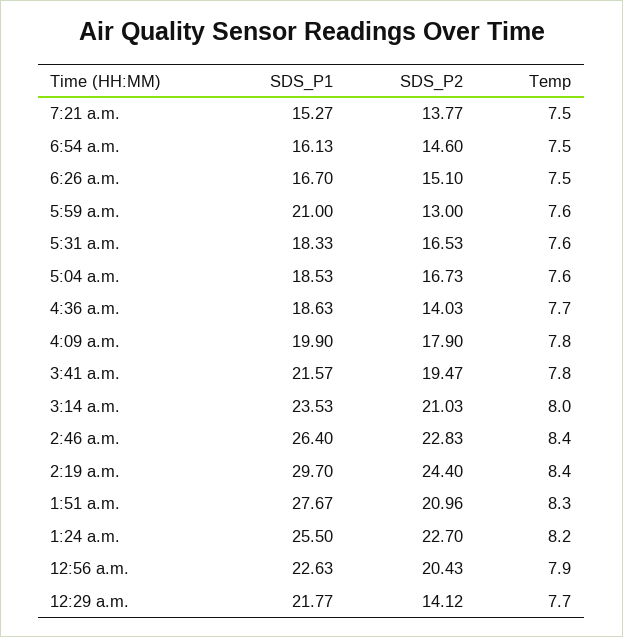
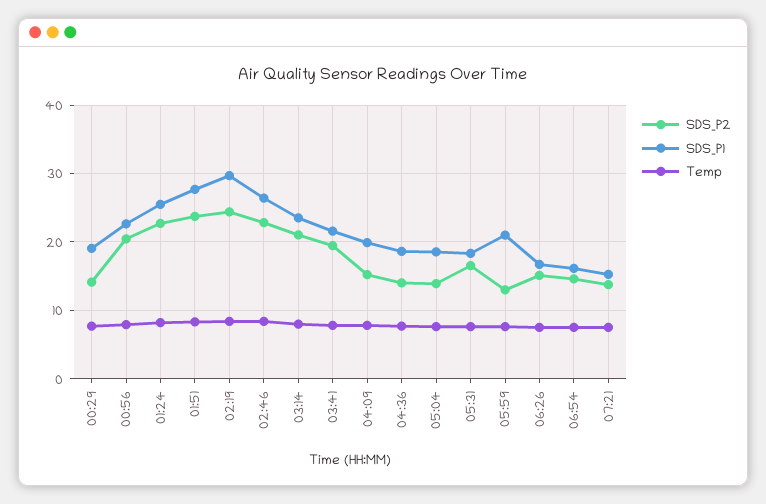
SDS_P2, 5:04 a.m.: 16.73 -> 14
SDS_P2, 4:09 a.m.: 17.9 -> 15
SDS_P2, 1:51 a.m.: 20.96 -> 24
SDS_P1, 12:29 a.m.: 21.77 -> 19

